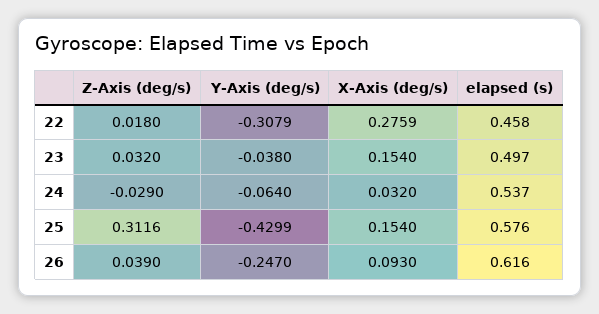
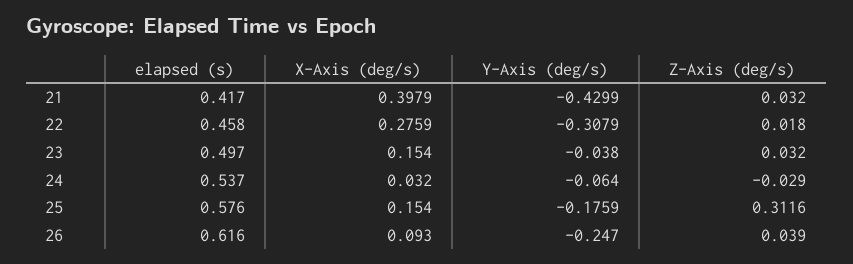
Y-Axis (deg/s), 25: -0.4299 -> -0.1759
elapsed (s), 21: none -> 0.417
X-Axis (deg/s), 21: none -> 0.3979
Y-Axis (deg/s), 21: none -> -0.4299
Z-Axis (deg/s), 21: none -> 0.032

